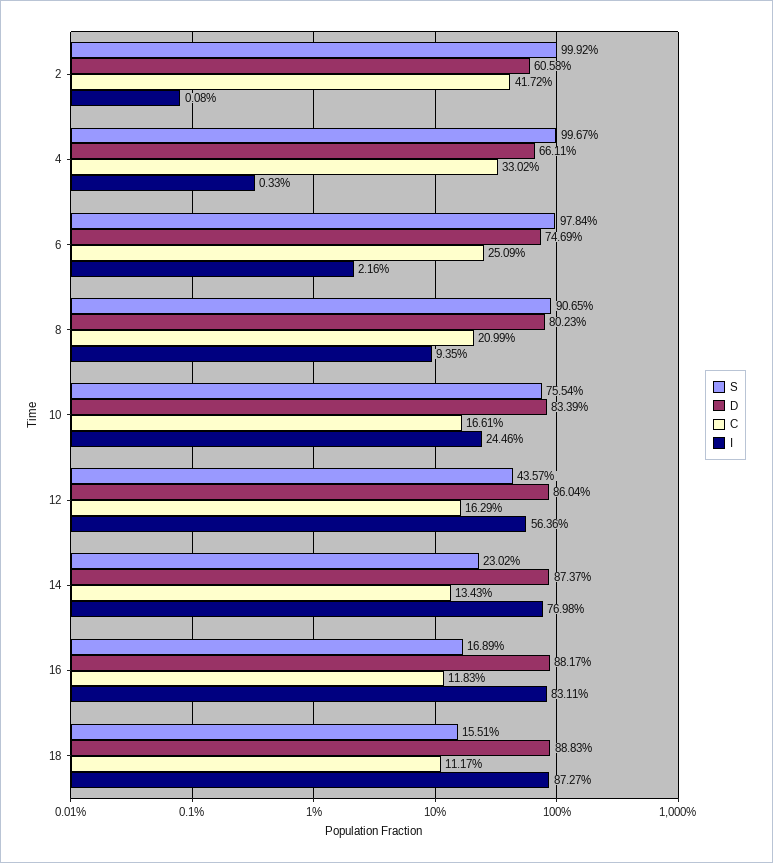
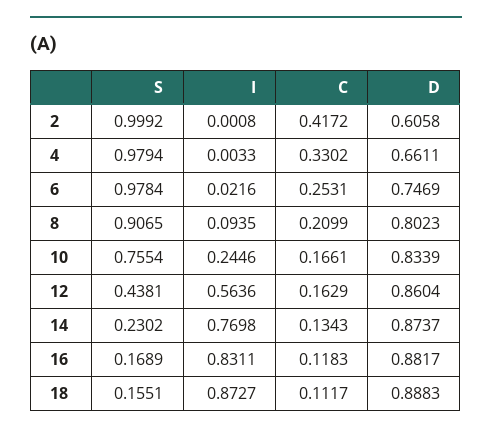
S, 4: 0.9967 -> 0.9794
C, 6: 0.2509 -> 0.2531
S, 12: 0.4357 -> 0.4381

